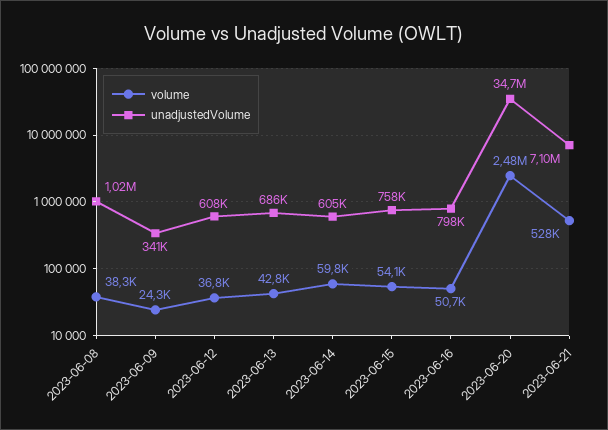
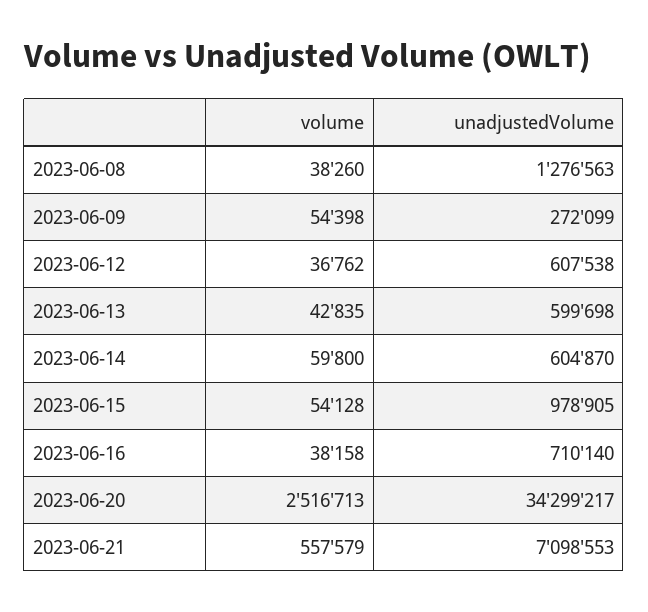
unadjustedVolume, 2023-06-08: 1020000 -> 1276563
volume, 2023-06-09: 24300 -> 54398
unadjustedVolume, 2023-06-09: 341000 -> 272099
unadjustedVolume, 2023-06-13: 686000 -> 599698
unadjustedVolume, 2023-06-15: 758000 -> 978905
volume, 2023-06-16: 50700 -> 38158
unadjustedVolume, 2023-06-16: 798000 -> 710140
volume, 2023-06-20: 2480000 -> 2516713
unadjustedVolume, 2023-06-20: 34700000 -> 34299217
volume, 2023-06-21: 528000 -> 557579

